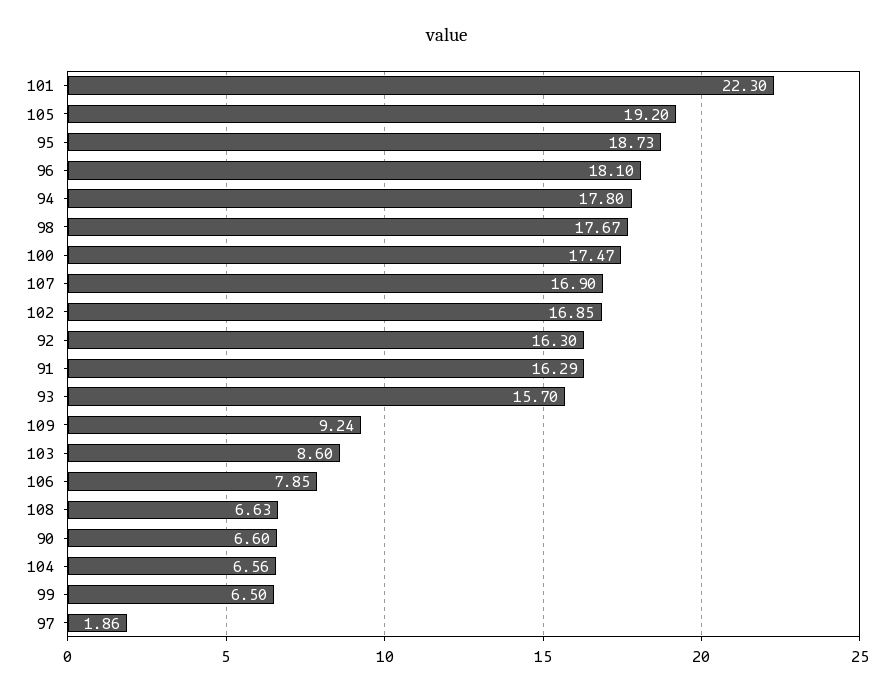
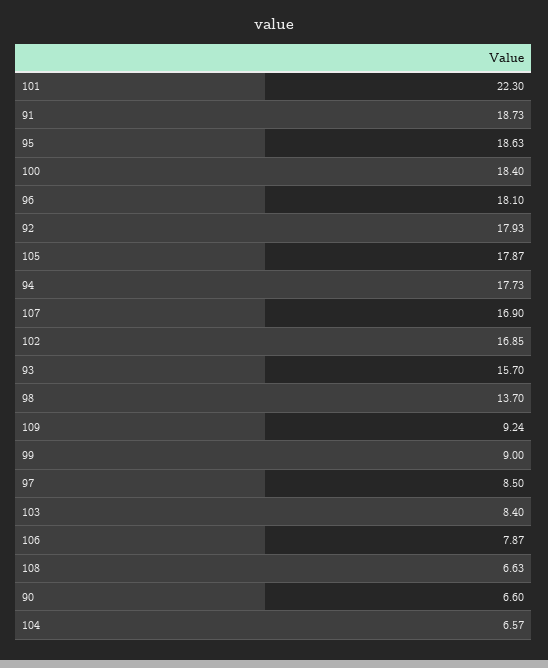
105: 19.2 -> 17.87
95: 18.73 -> 18.63
94: 17.8 -> 17.73
98: 17.67 -> 13.7
100: 17.47 -> 18.4
92: 16.3 -> 17.93
91: 16.29 -> 18.73
103: 8.6 -> 8.4
106: 7.85 -> 7.87
104: 6.56 -> 6.57
99: 6.5 -> 9
97: 1.86 -> 8.5

